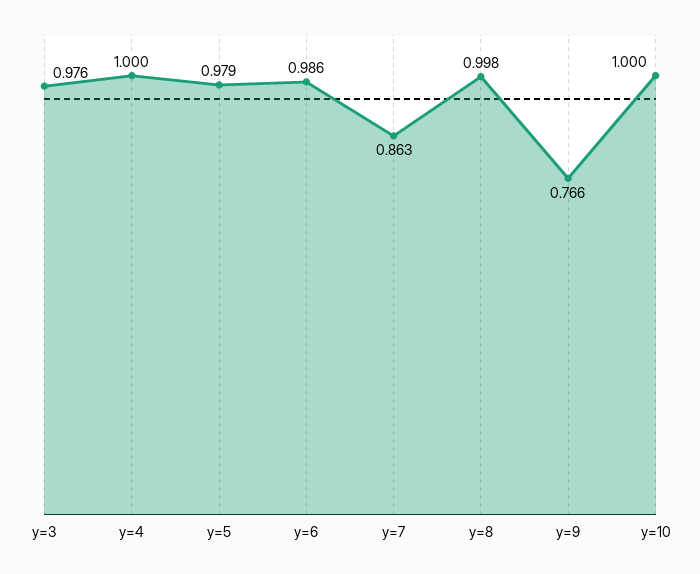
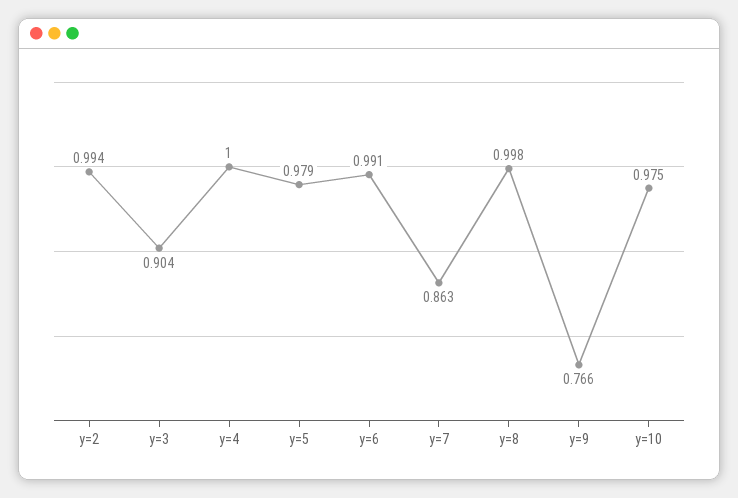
y=3: 0.976 -> 0.904
y=6: 0.986 -> 0.991
y=10: 1 -> 0.975
y=2: none -> 0.994

